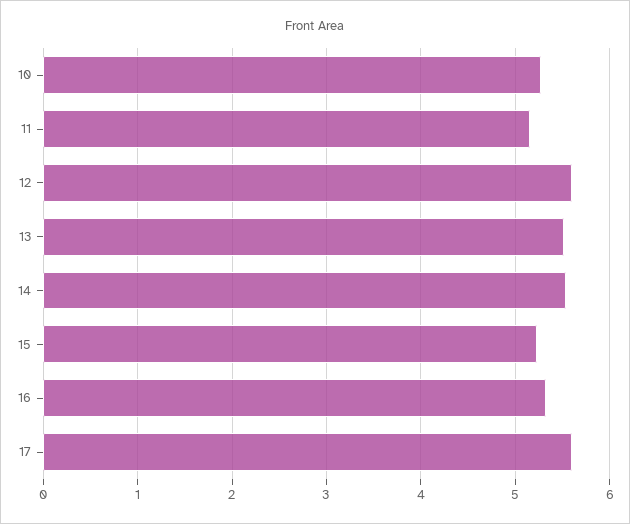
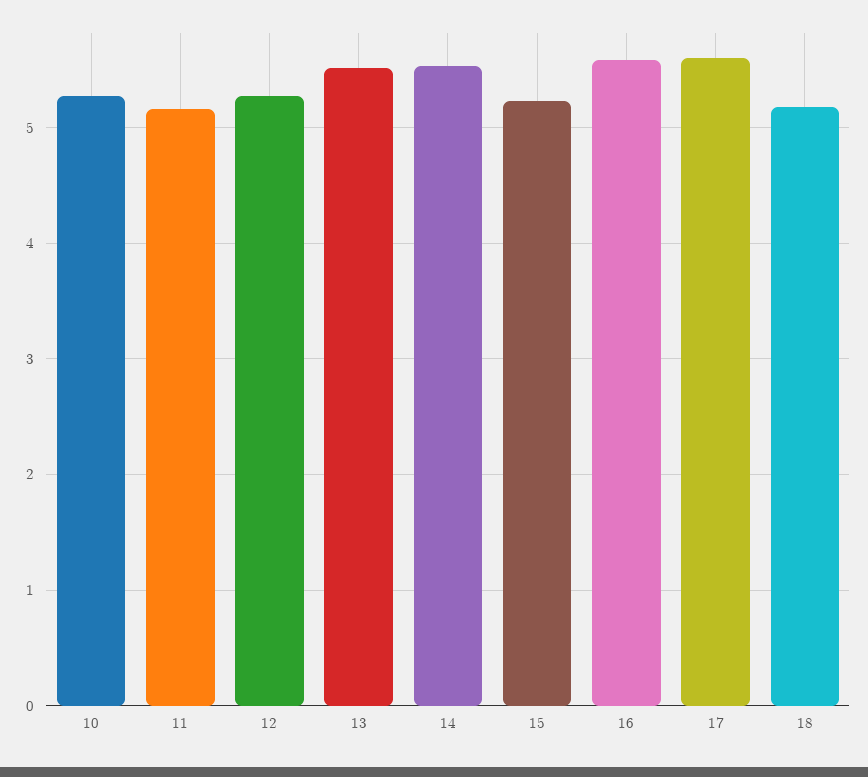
12: 5.6 -> 5.3
16: 5.3 -> 5.6
18: none -> 5.2

